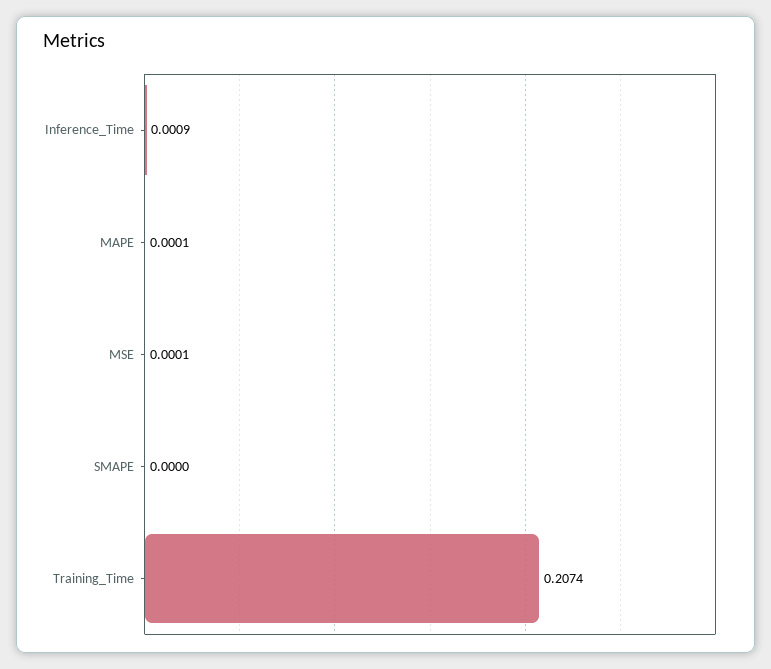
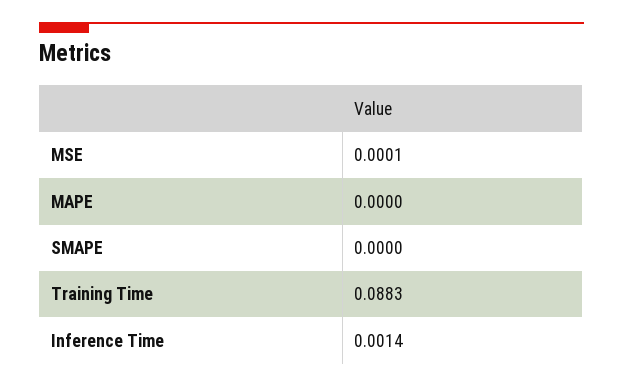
Inference_Time: 0.0009 -> 0.0014
MAPE: 0.0001 -> 0
Training_Time: 0.2074 -> 0.0883

